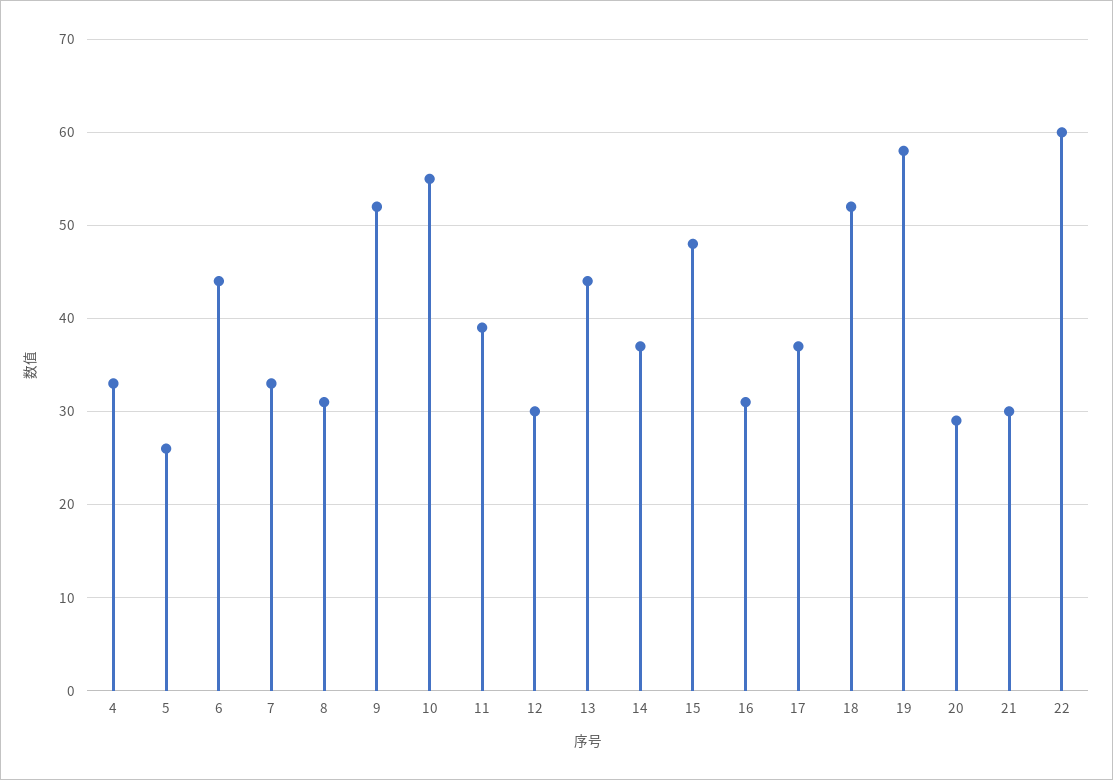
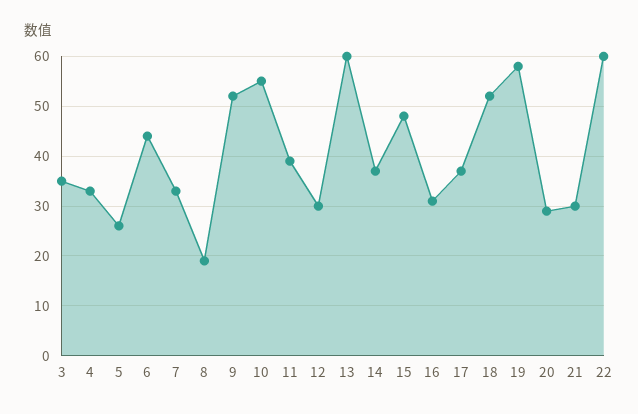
8: 31 -> 20
13: 44 -> 60
3: none -> 35

